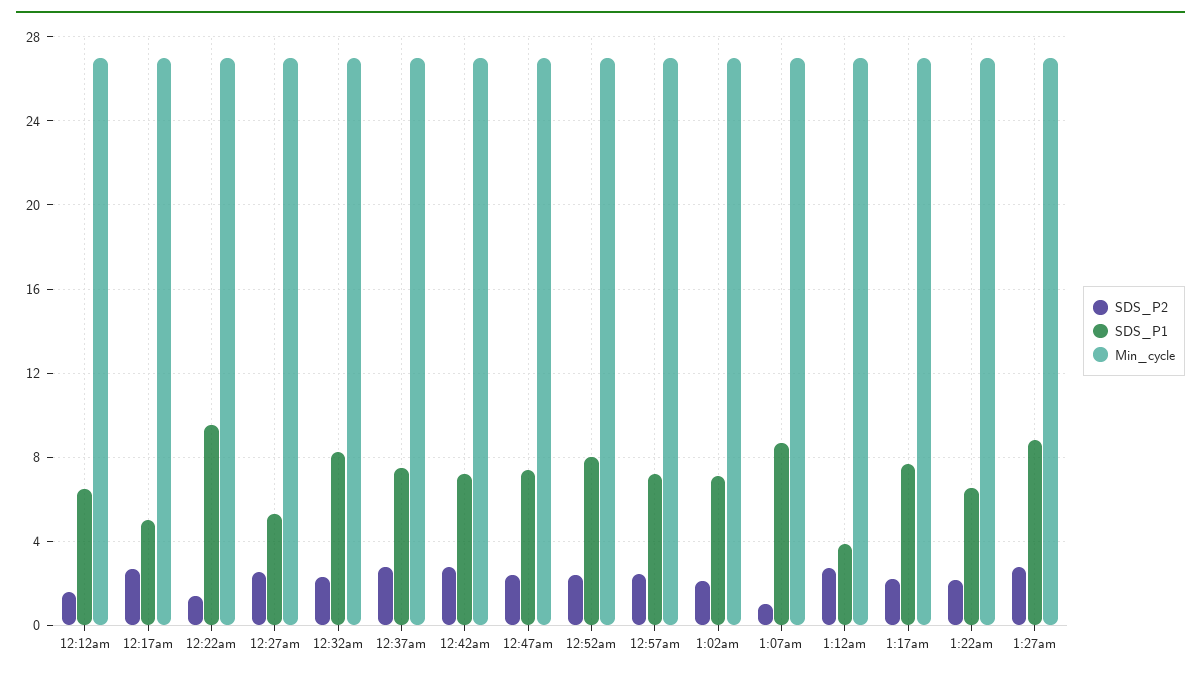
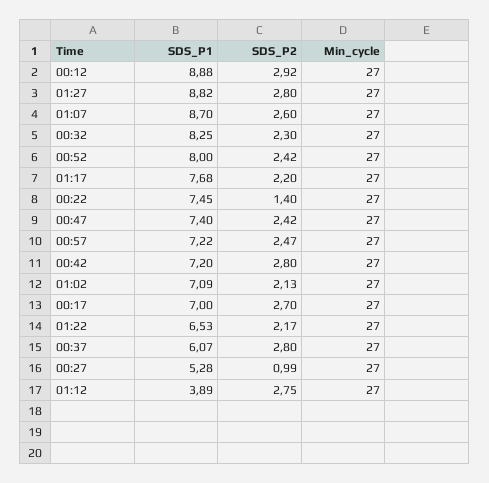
SDS_P2, 12:12am: 1.5 -> 2.92
SDS_P1, 12:12am: 6.5 -> 8.88
SDS_P1, 12:17am: 5 -> 7
SDS_P1, 12:22am: 9.5 -> 7.45
SDS_P2, 12:27am: 2.5 -> 0.99
SDS_P1, 12:37am: 7.5 -> 6.07
SDS_P2, 1:07am: 1 -> 2.6

